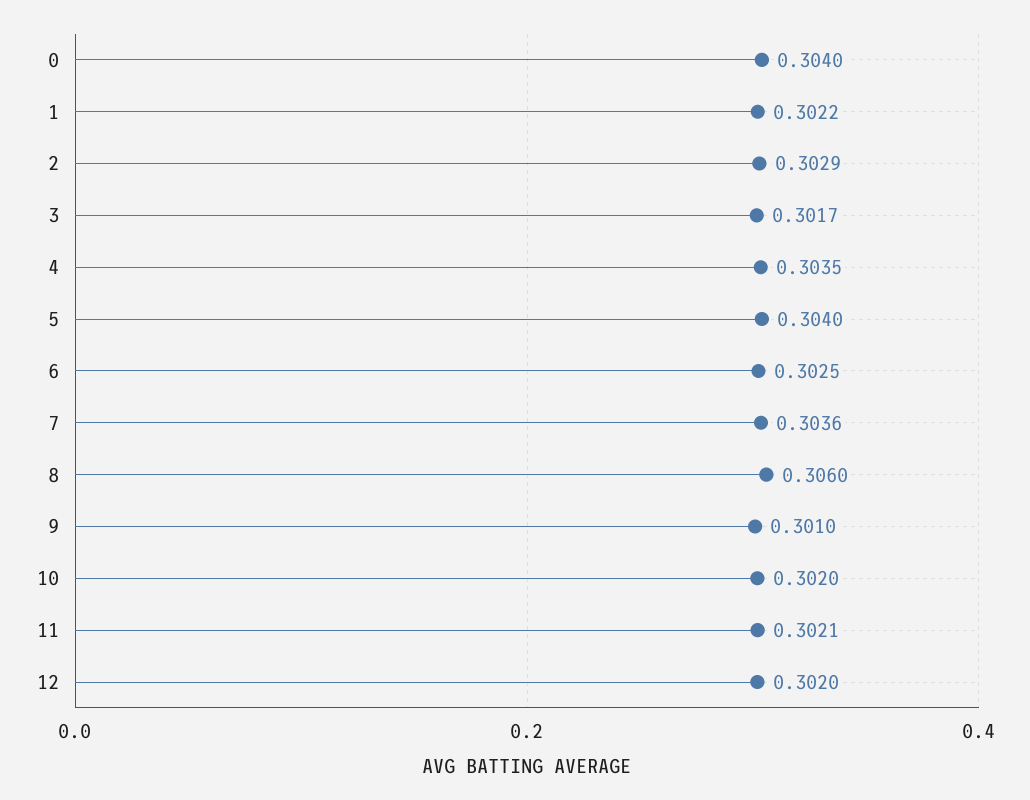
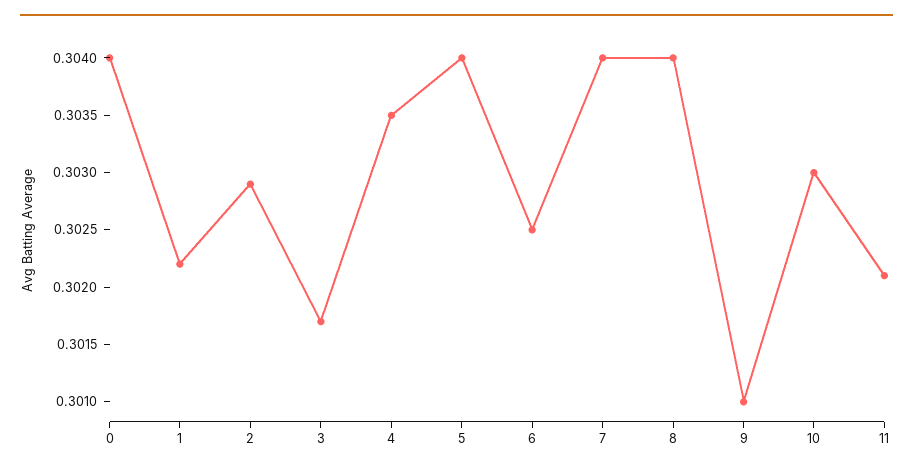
7: 0.3036 -> 0.304
8: 0.306 -> 0.304
10: 0.302 -> 0.303
12: 0.302 -> none

